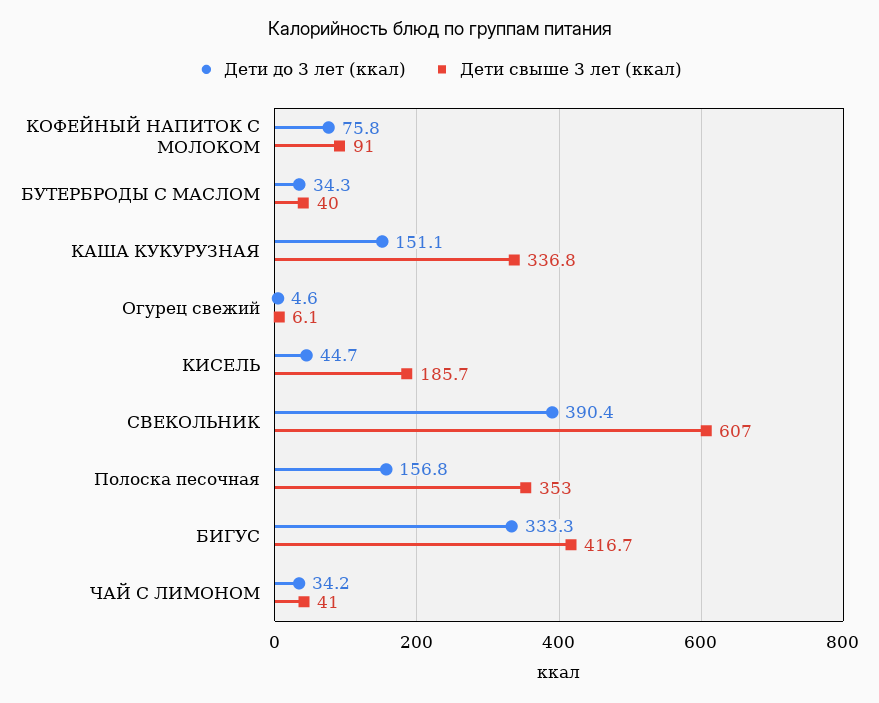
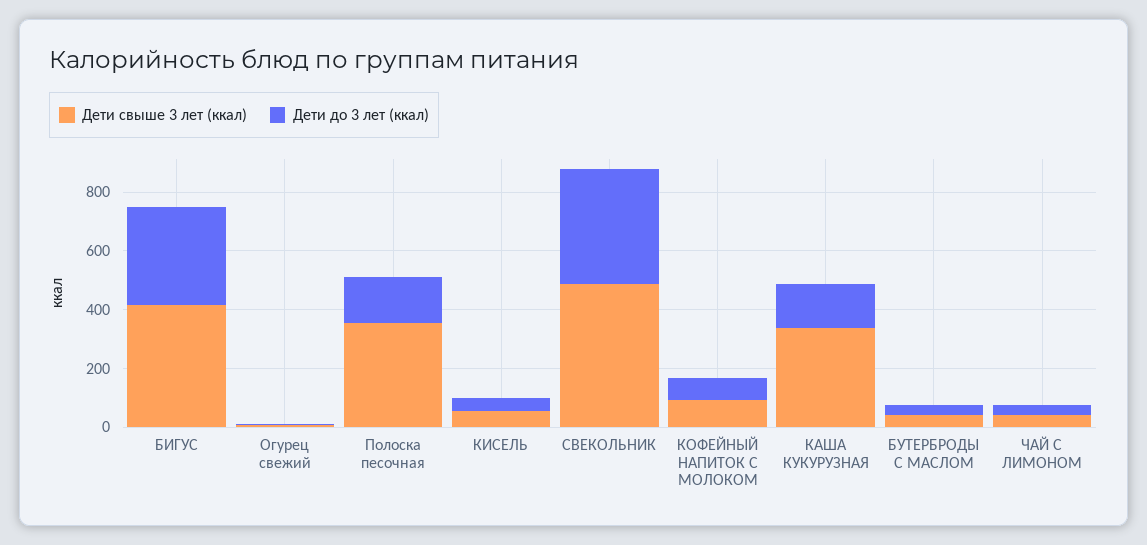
Дети свыше 3 лет (ккал), КИСЕЛЬ: 185.7 -> 50
Дети свыше 3 лет (ккал), СВЕКОЛЬНИК: 607 -> 500

